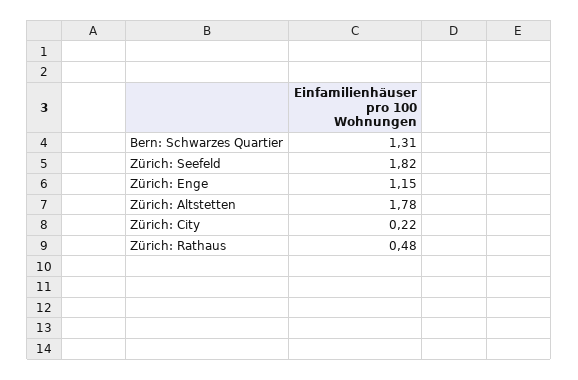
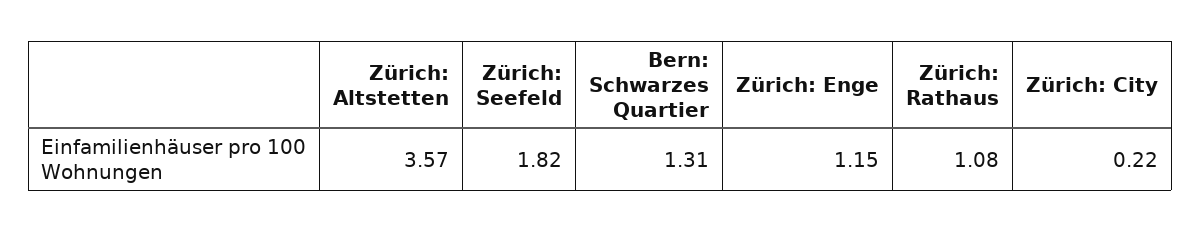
Zürich: Altstetten: 1.78 -> 3.57
Zürich: Rathaus: 0.48 -> 1.08

